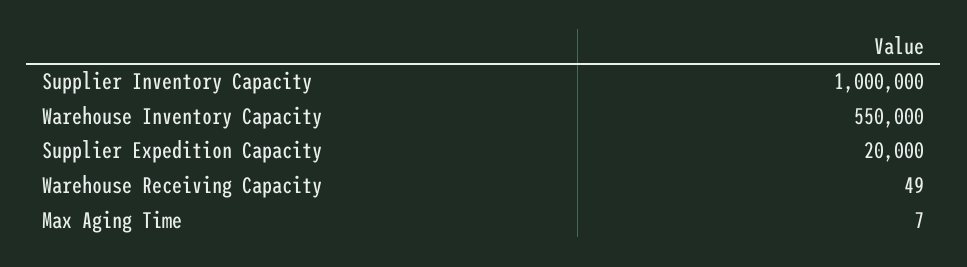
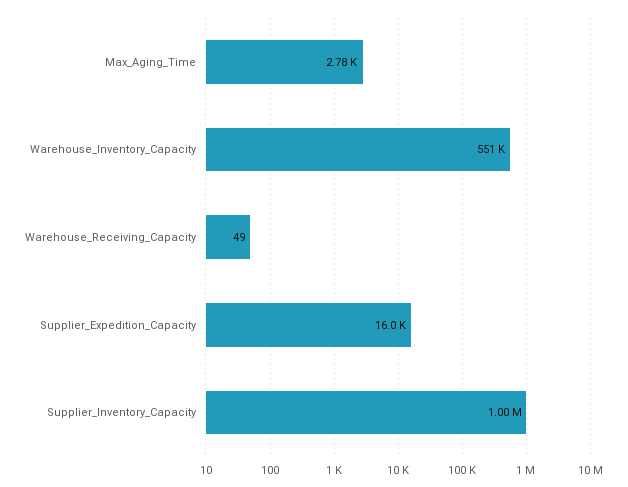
Warehouse Inventory Capacity: 550000 -> 551000
Supplier Expedition Capacity: 20000 -> 16000
Max Aging Time: 7 -> 2780

